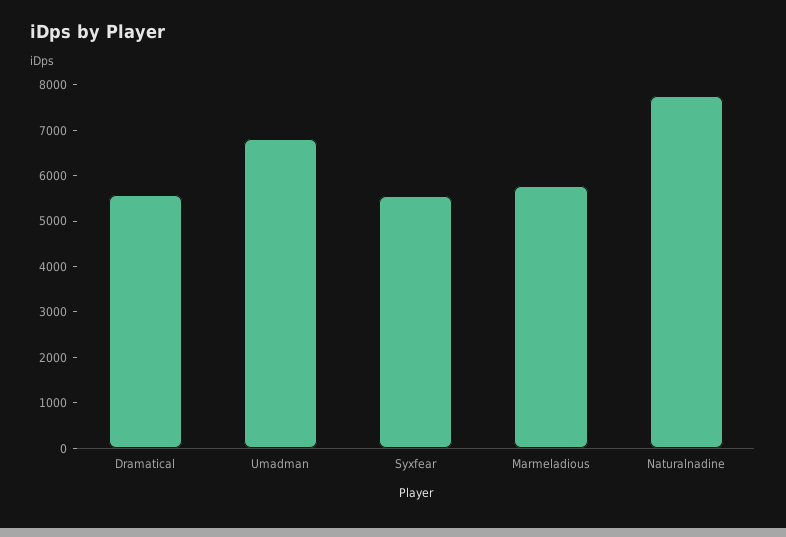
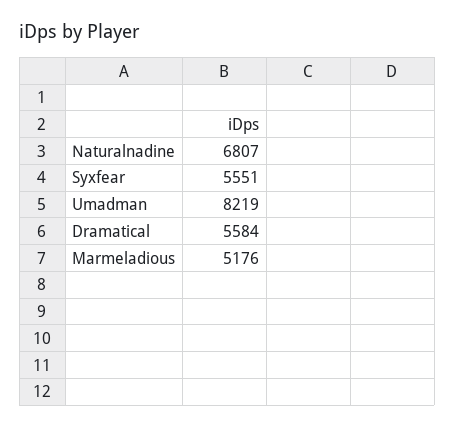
Umadman: 6800 -> 8219
Marmeladious: 5800 -> 5176
Naturalnadine: 7800 -> 6807

